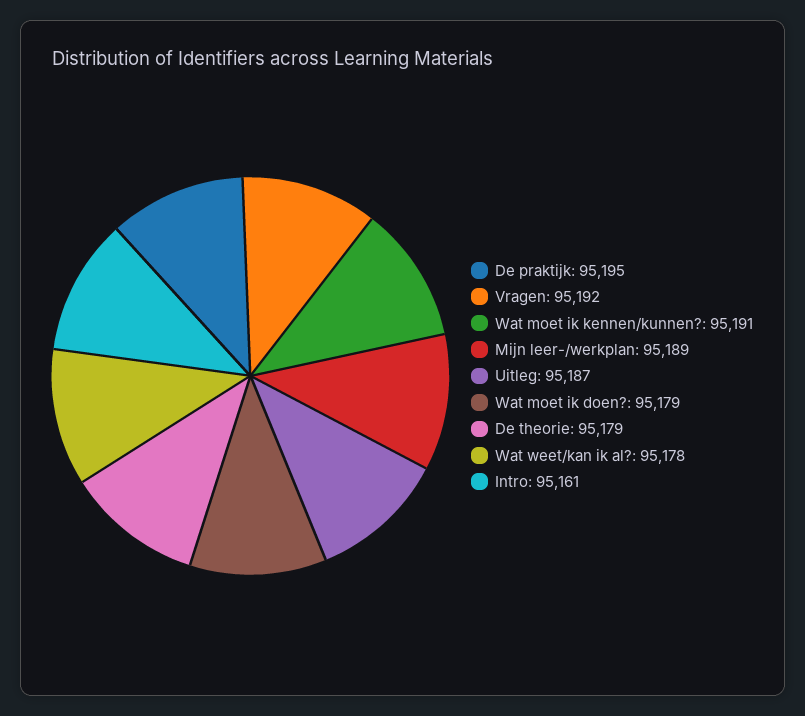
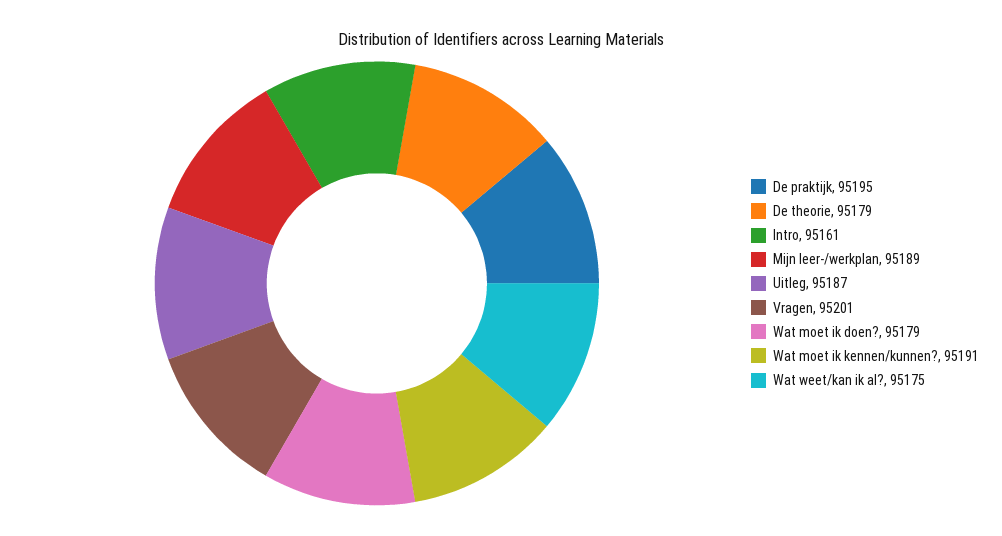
Vragen: 95192 -> 95201
Wat weet/kan ik al?: 95178 -> 95175

